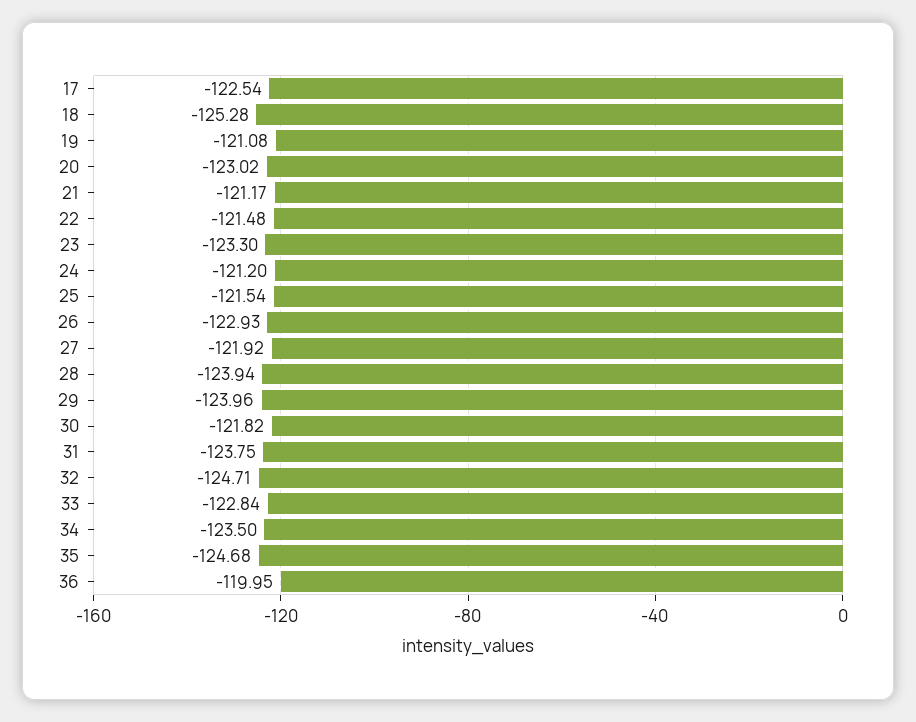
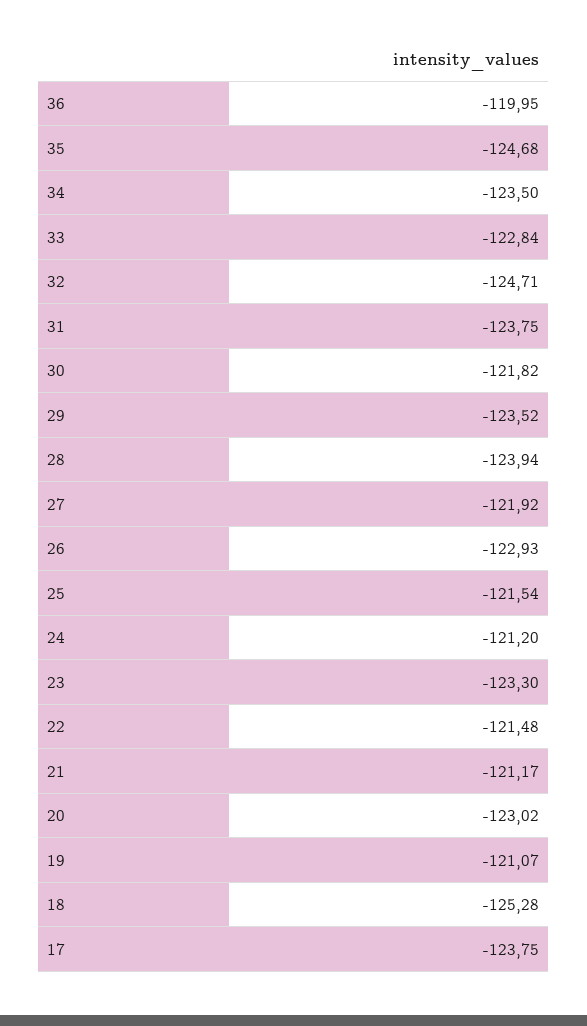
17: -122.54 -> -123.75
19: -121.08 -> -121.07
29: -123.96 -> -123.52

